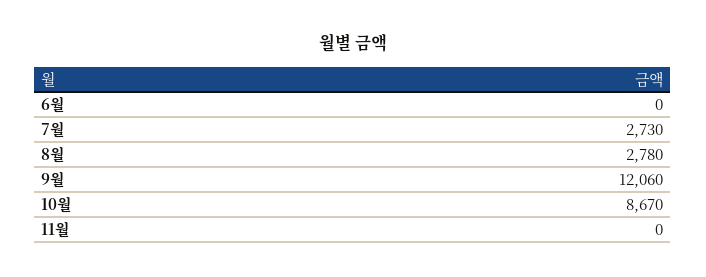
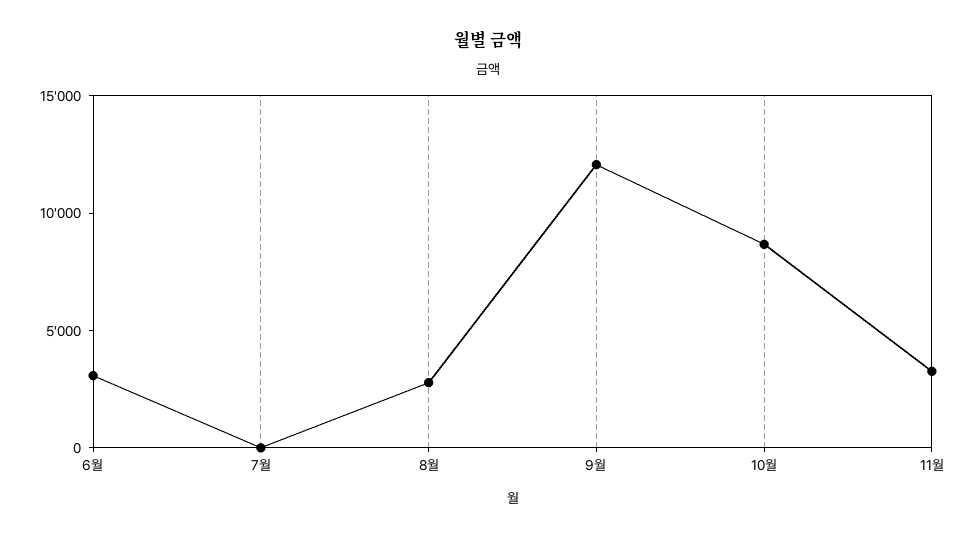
6월: 0 -> 3000
7월: 2730 -> 0
11월: 0 -> 3000

